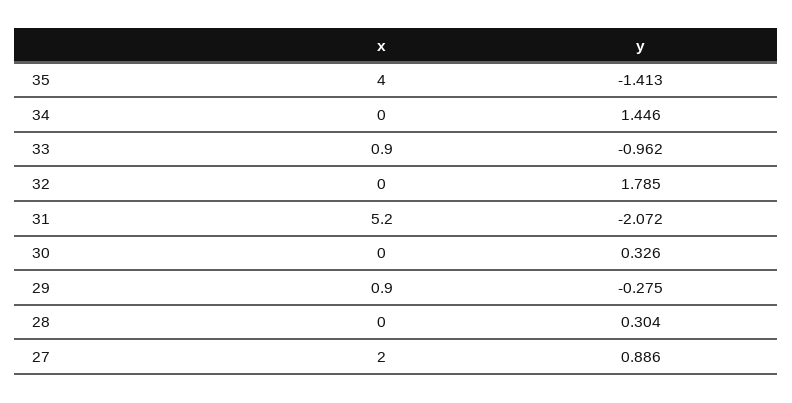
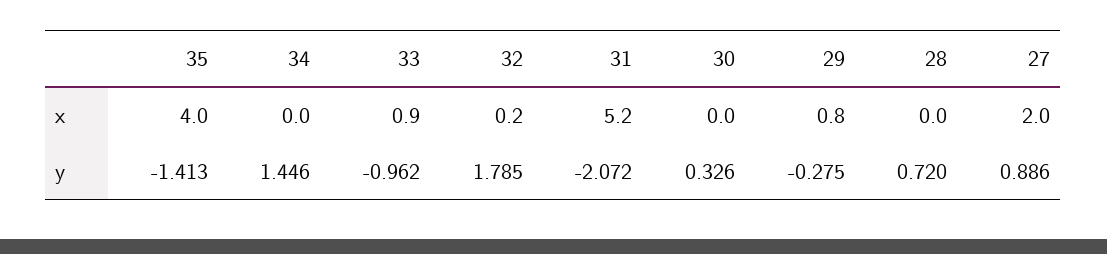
x, 32: 0 -> 0.2
x, 29: 0.9 -> 0.8
y, 28: 0.304 -> 0.72

